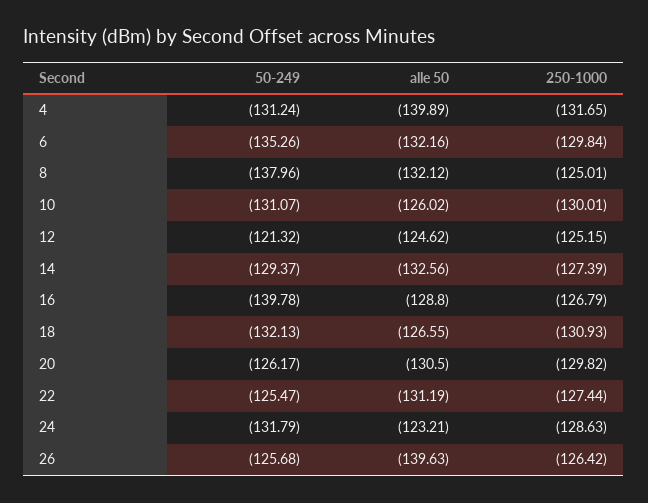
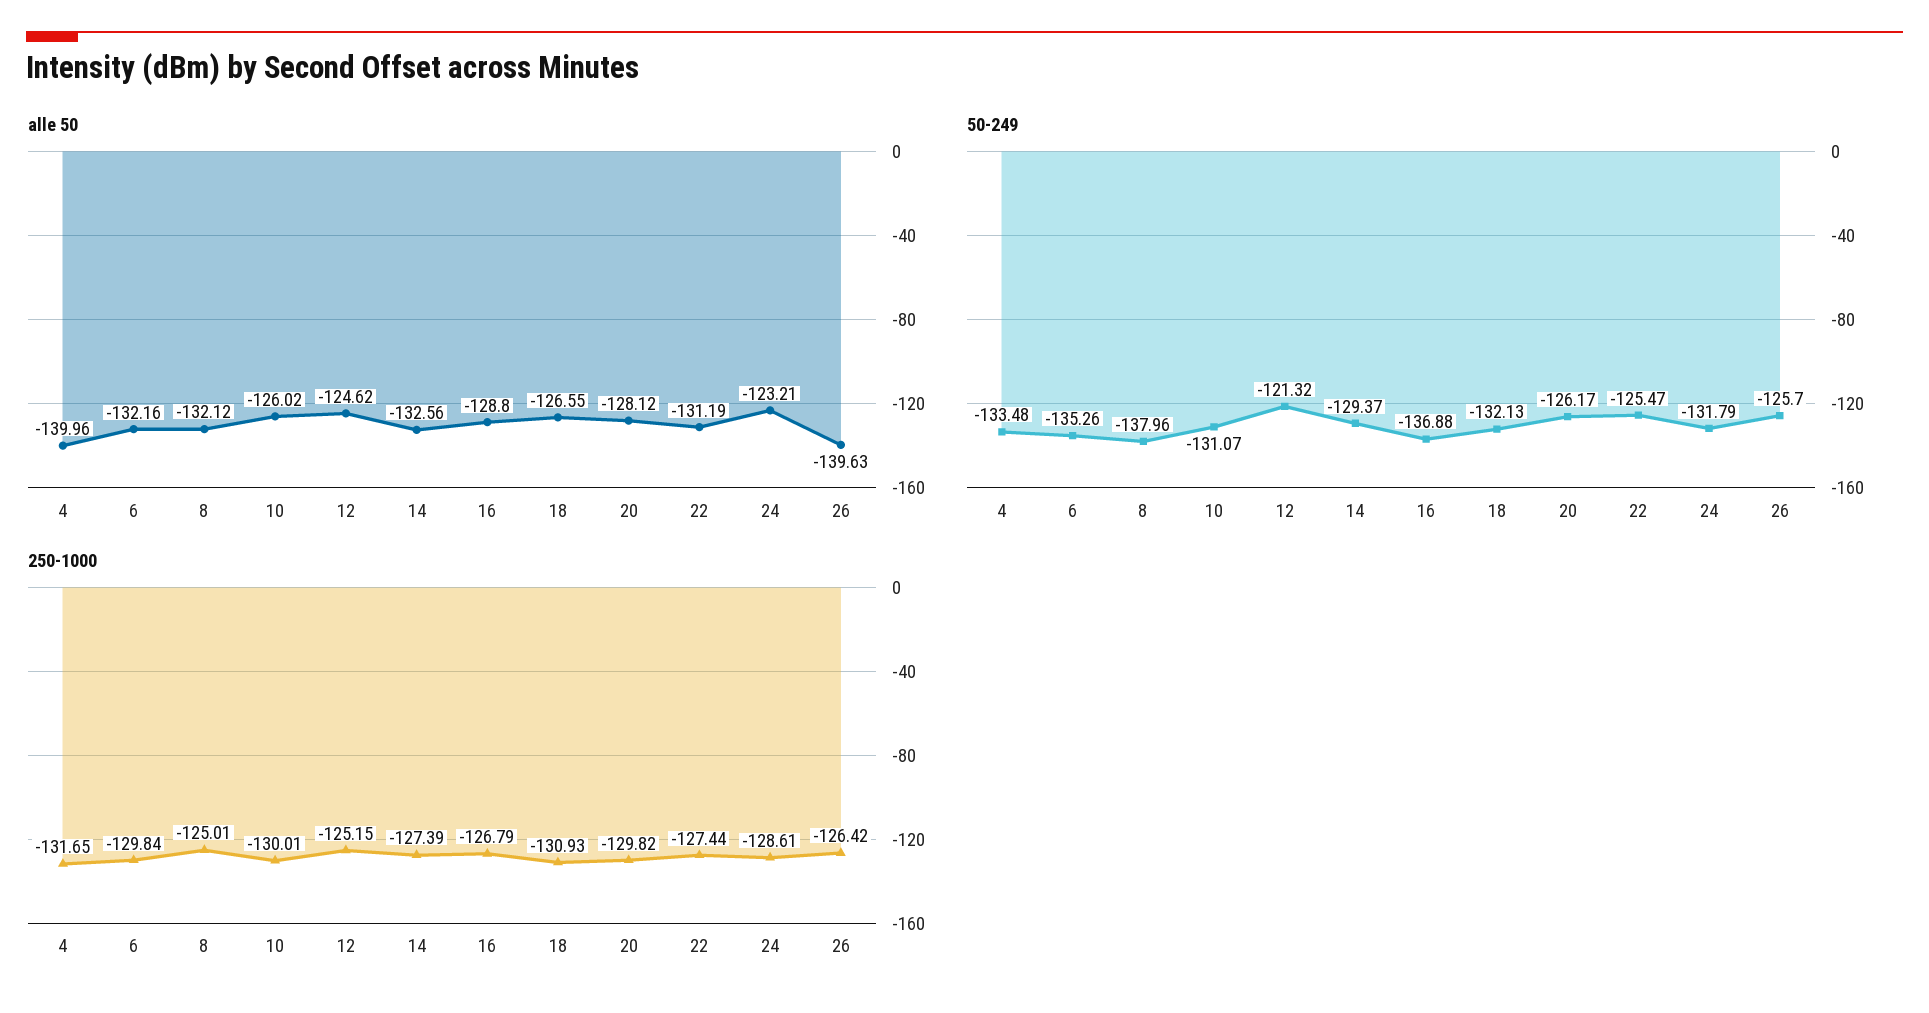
50-249, 4: -131.24 -> -133.48
alle 50, 4: -139.89 -> -139.96
50-249, 16: -139.78 -> -136.88
alle 50, 20: -130.5 -> -128.12
250-1000, 24: -128.63 -> -128.61
50-249, 26: -125.68 -> -125.7

